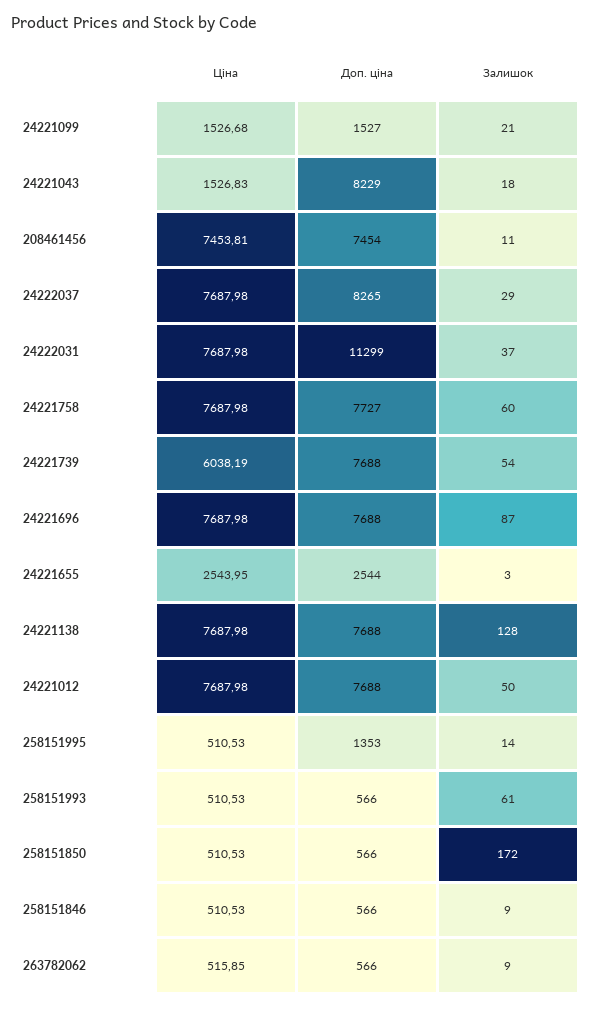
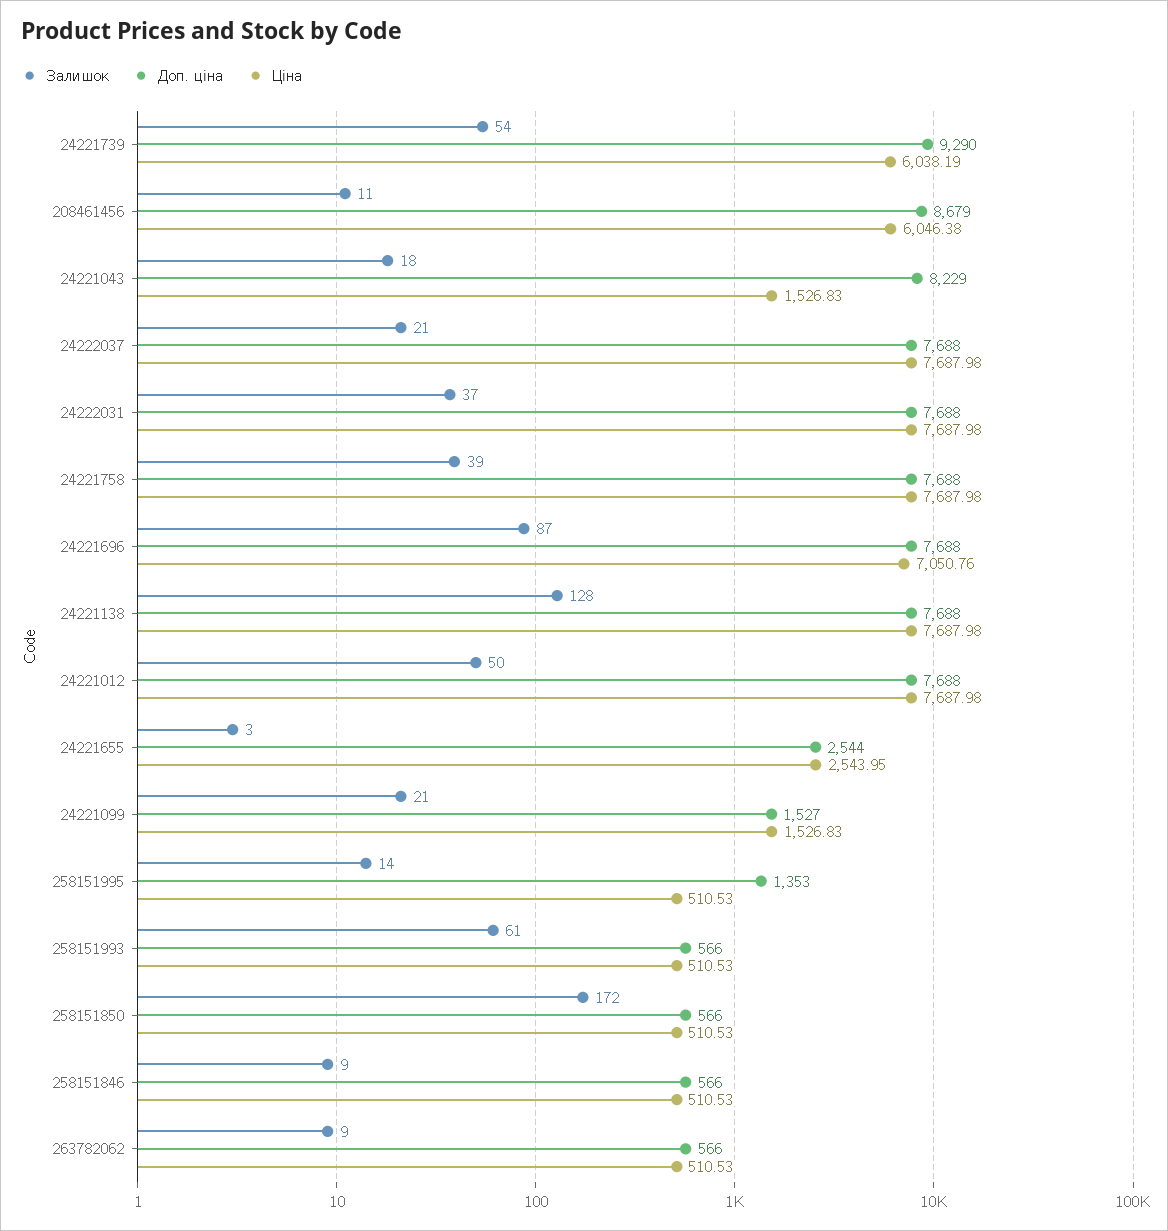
Ціна, 24221099: 1526.68 -> 1526.83
Ціна, 208461456: 7453.81 -> 6046.38
Доп. ціна, 208461456: 7454 -> 8679
Доп. ціна, 24222037: 8265 -> 7688
Залишок, 24222037: 29 -> 21
Доп. ціна, 24222031: 11299 -> 7688
Доп. ціна, 24221758: 7727 -> 7688
Залишок, 24221758: 60 -> 39
Доп. ціна, 24221739: 7688 -> 9290
Ціна, 24221696: 7687.98 -> 7050.76
Ціна, 263782062: 515.85 -> 510.53

